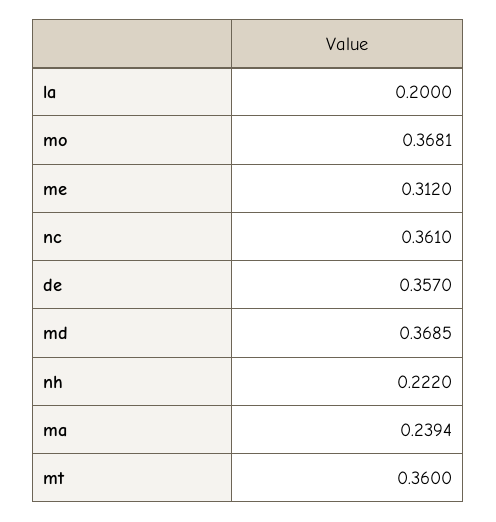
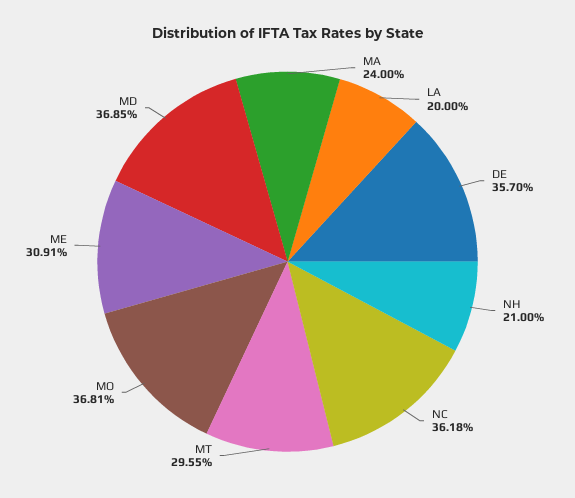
me: 0.312 -> 0.3091
nc: 0.361 -> 0.3618
nh: 0.222 -> 0.21
ma: 0.2394 -> 0.24
mt: 0.36 -> 0.2955

